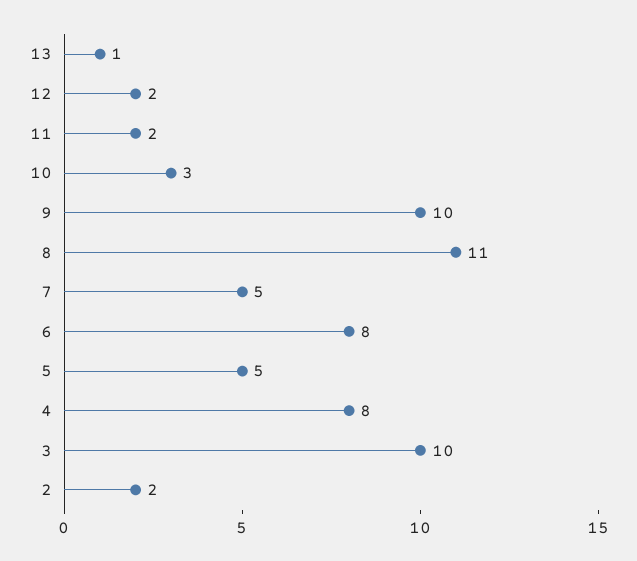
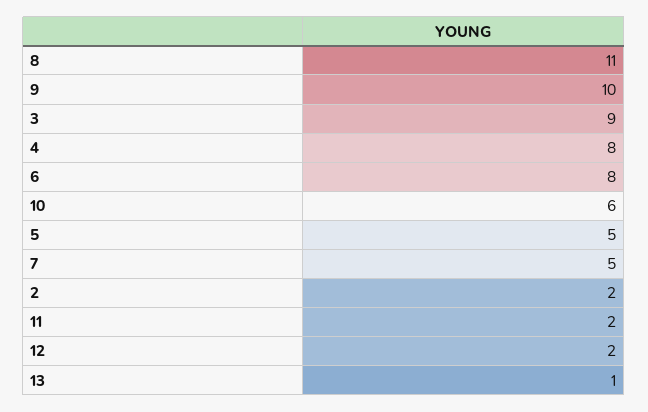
10: 3 -> 6
3: 10 -> 9

